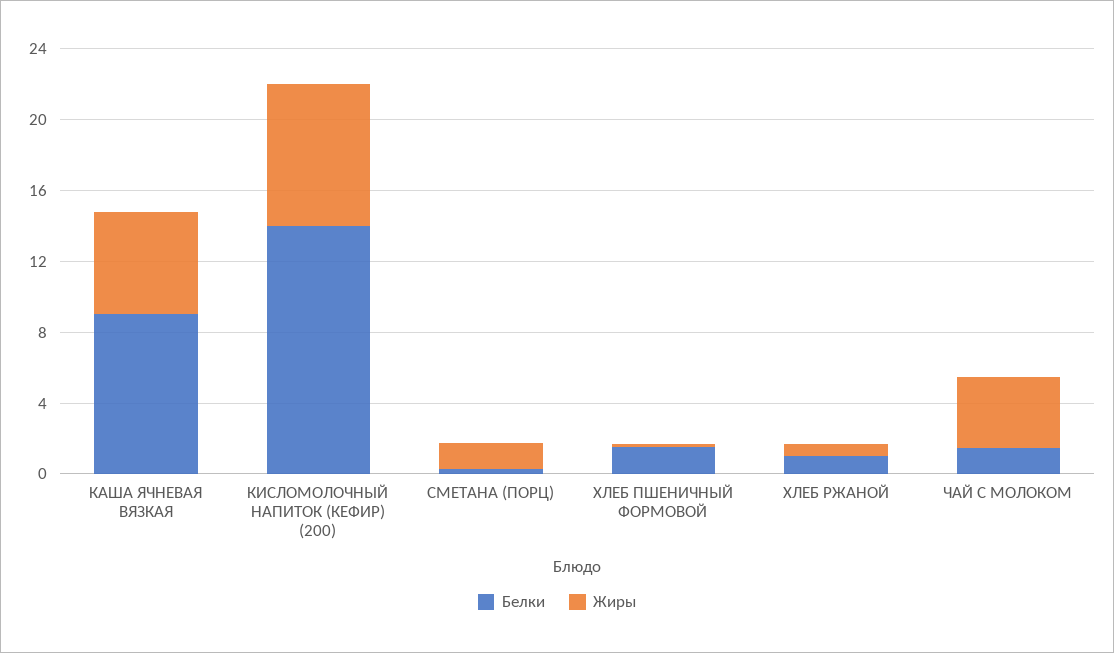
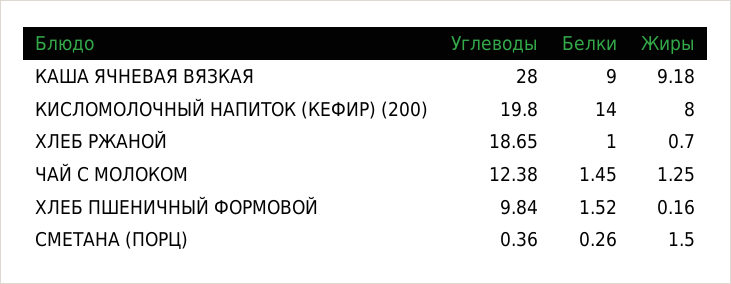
Жиры, КАША ЯЧНЕВАЯ ВЯЗКАЯ: 6 -> 9.18
Жиры, ЧАЙ С МОЛОКОМ: 4 -> 1.25
Углеводы, КАША ЯЧНЕВАЯ ВЯЗКАЯ: none -> 28
Углеводы, КИСЛОМОЛОЧНЫЙ НАПИТОК (КЕФИР) (200): none -> 19.8
Углеводы, ХЛЕБ РЖАНОЙ: none -> 18.65
Углеводы, ЧАЙ С МОЛОКОМ: none -> 12.38
Углеводы, ХЛЕБ ПШЕНИЧНЫЙ ФОРМОВОЙ: none -> 9.84
Углеводы, СМЕТАНА (ПОРЦ): none -> 0.36

